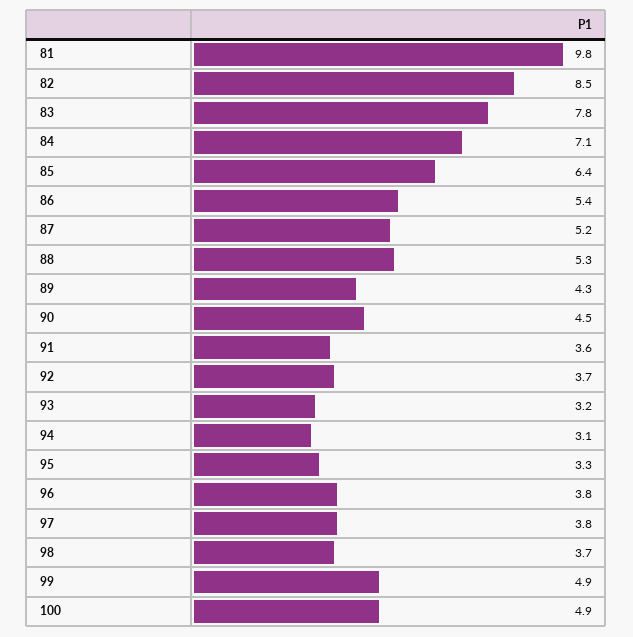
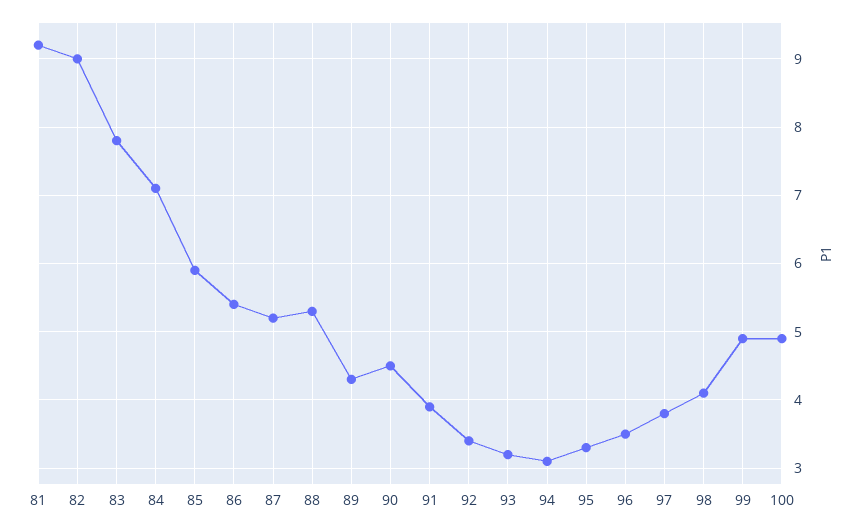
81: 9.8 -> 9.2
82: 8.5 -> 9
85: 6.4 -> 5.9
91: 3.6 -> 3.9
92: 3.7 -> 3.4
96: 3.8 -> 3.5
98: 3.7 -> 4.1

